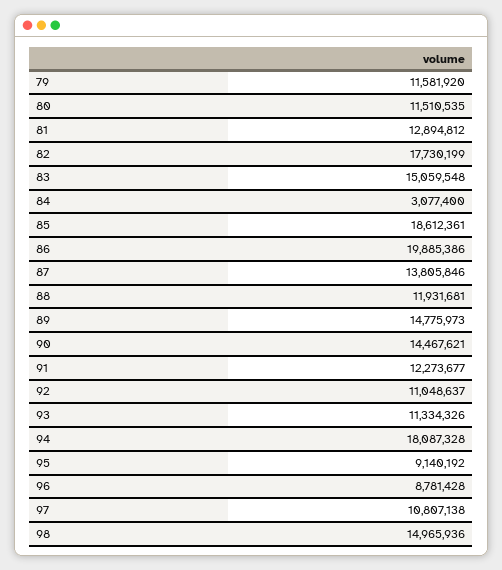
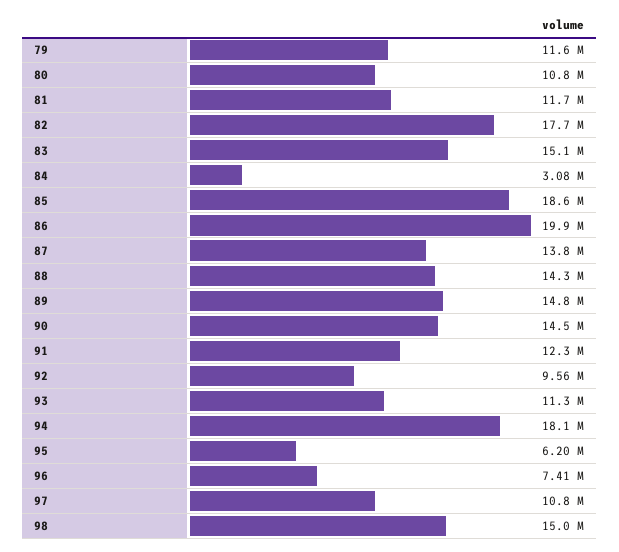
80: 11510535 -> 10800000
81: 12894812 -> 11700000
88: 11931681 -> 14300000
92: 11048637 -> 9560000
95: 9140192 -> 6200000
96: 8781428 -> 7410000

